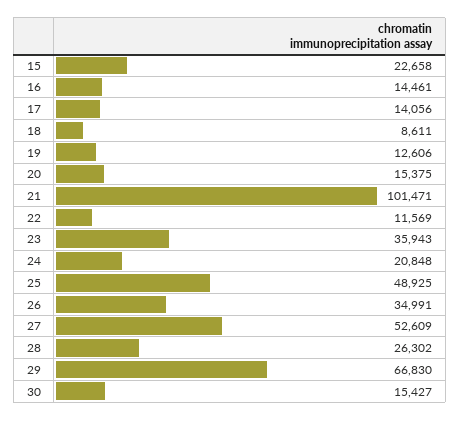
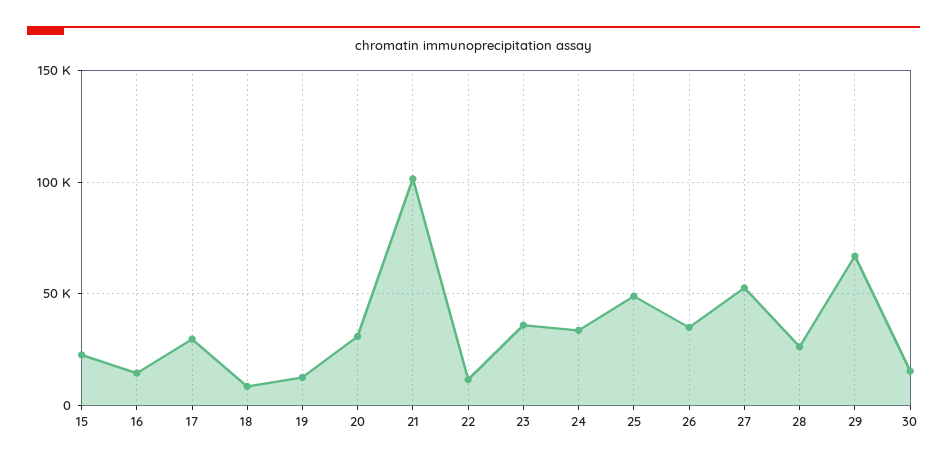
17: 14056 -> 30000
20: 15375 -> 30000
24: 20848 -> 35000

